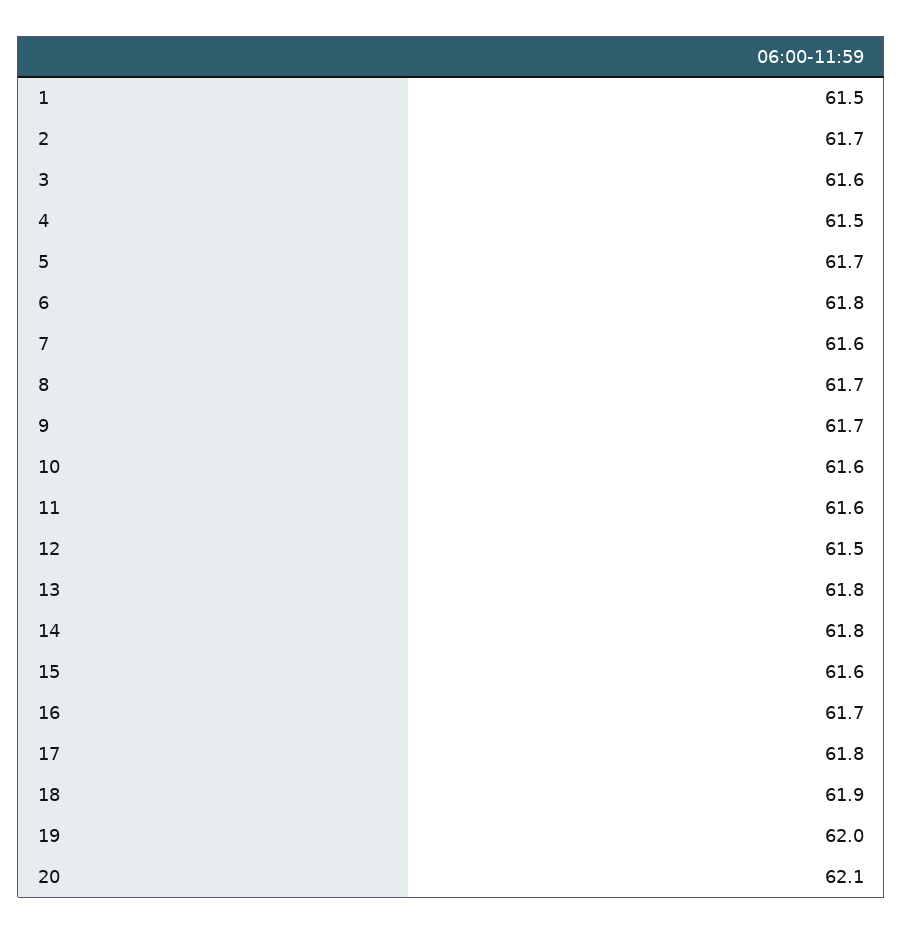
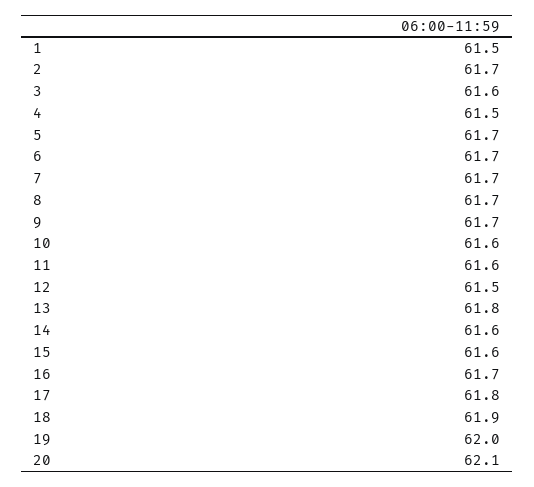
6: 61.8 -> 61.7
7: 61.6 -> 61.7
14: 61.8 -> 61.6

